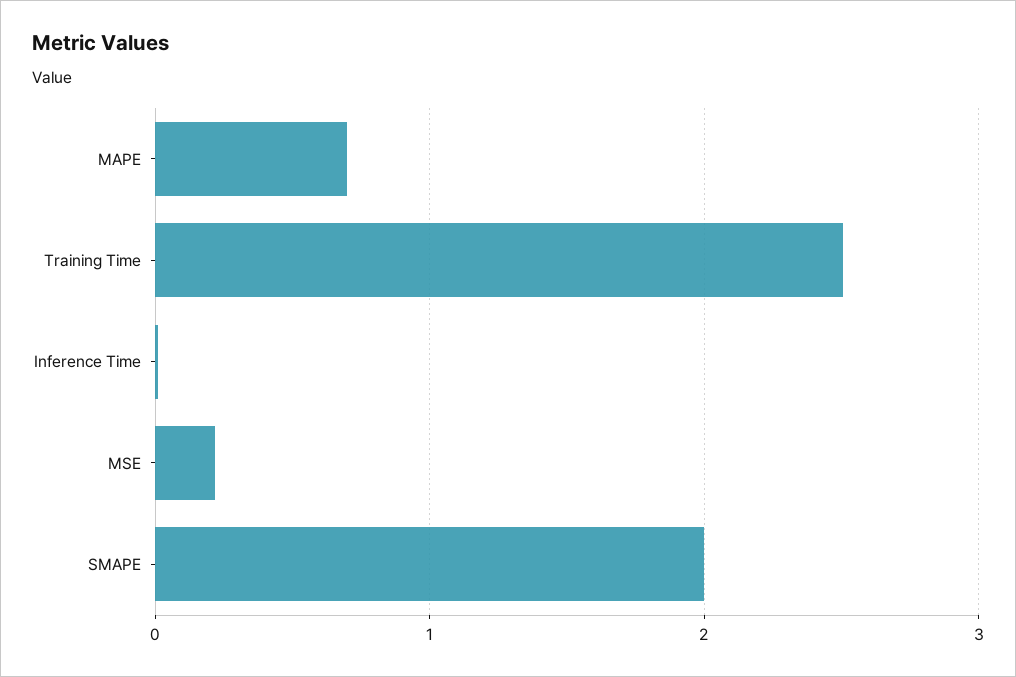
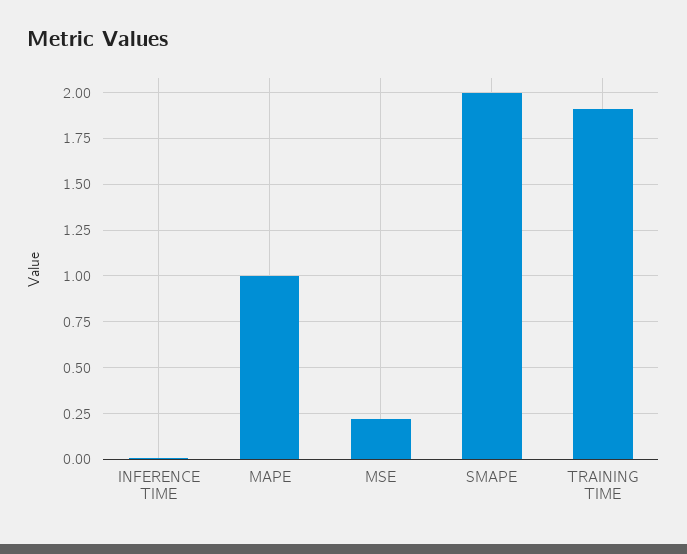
MAPE: 0.7 -> 1
Training Time: 2.5 -> 1.9

